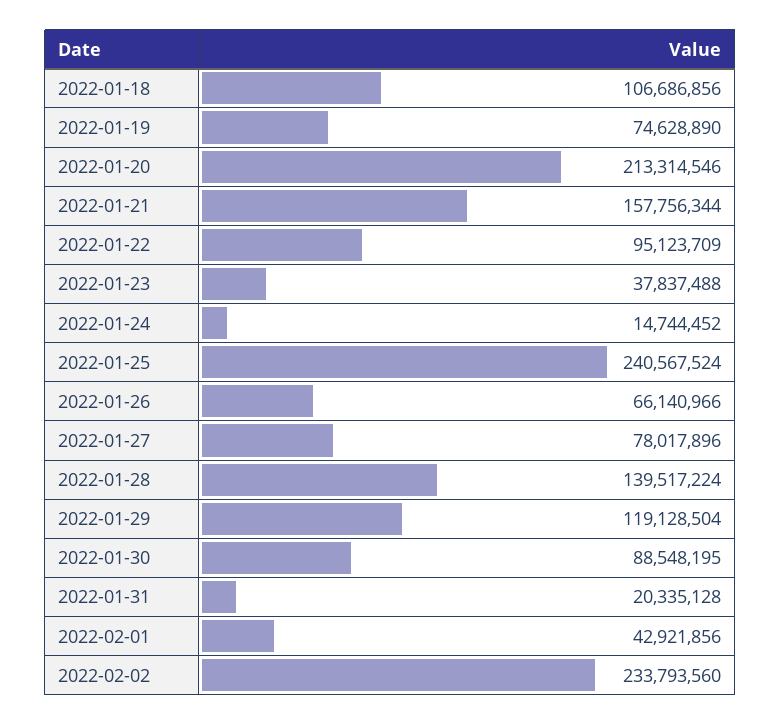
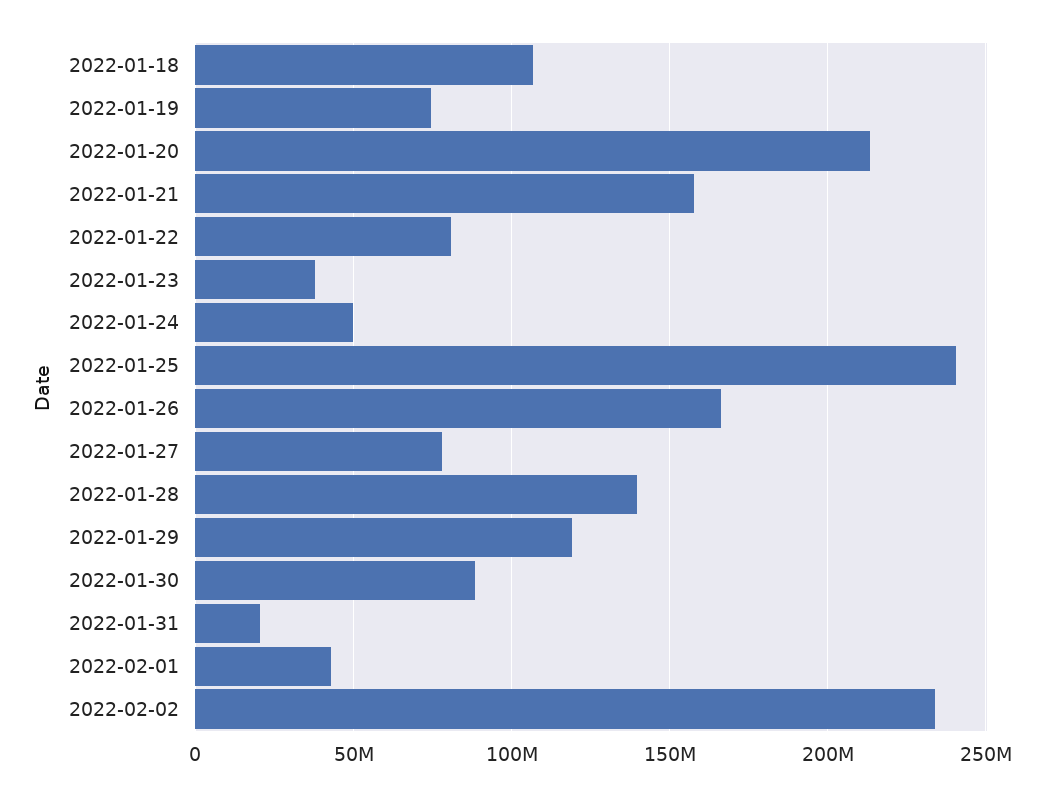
2022-01-22: 95123709 -> 80000000
2022-01-24: 14744452 -> 50000000
2022-01-26: 66140966 -> 165000000

